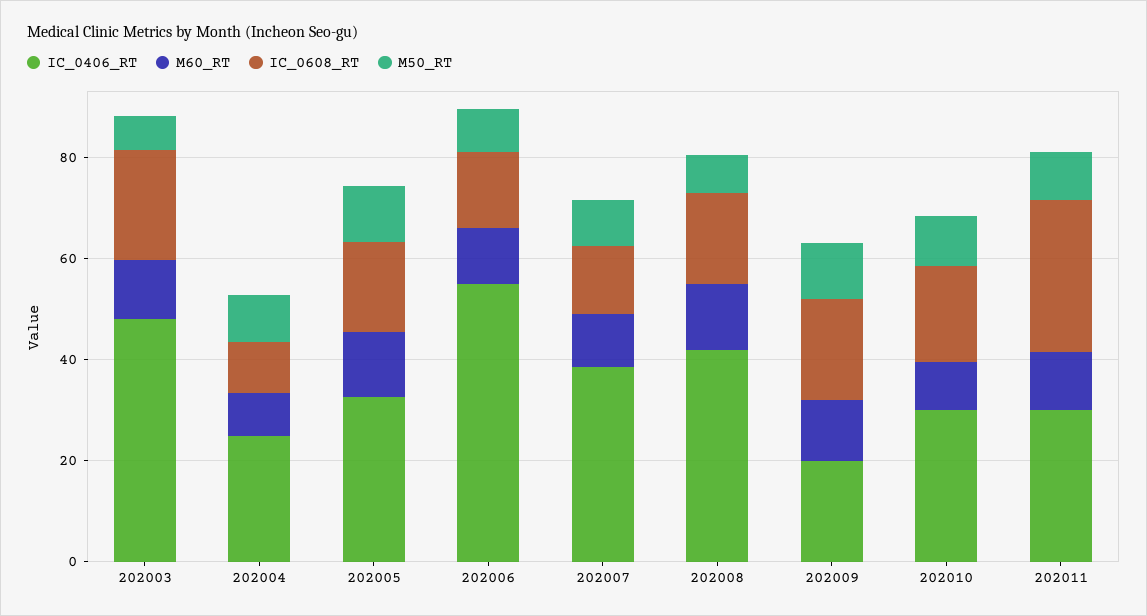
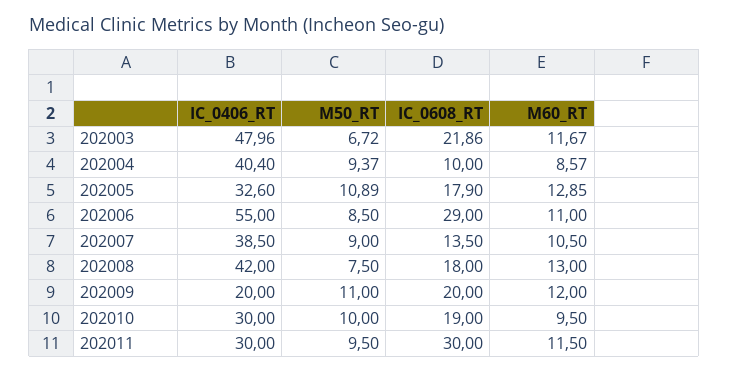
IC_0406_RT, 202004: 25 -> 40.4
IC_0608_RT, 202006: 15 -> 29

